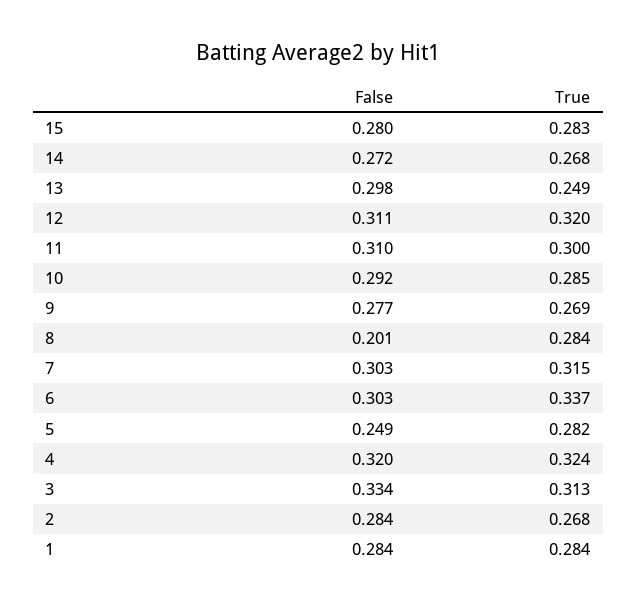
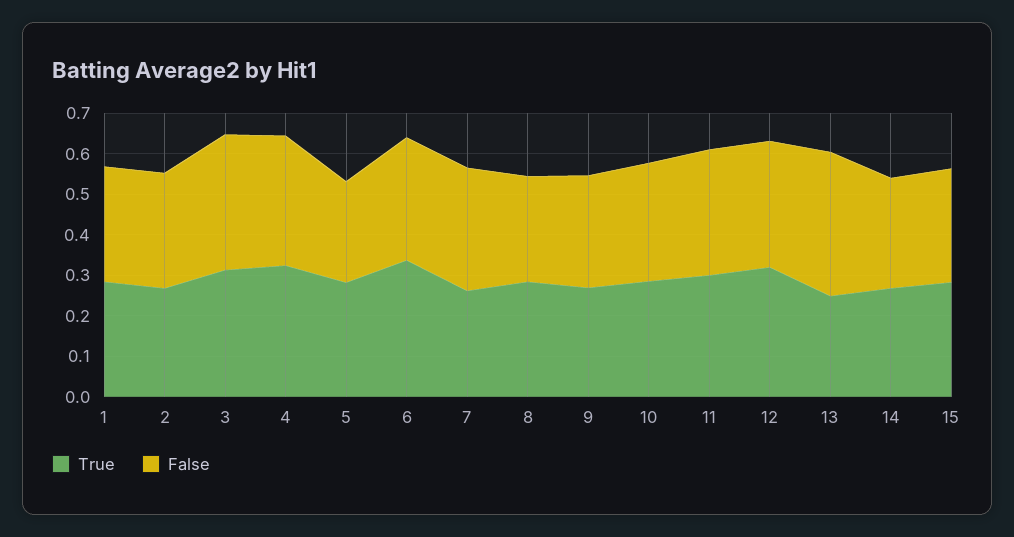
False, 13: 0.298 -> 0.36
False, 8: 0.201 -> 0.26
True, 7: 0.315 -> 0.26

